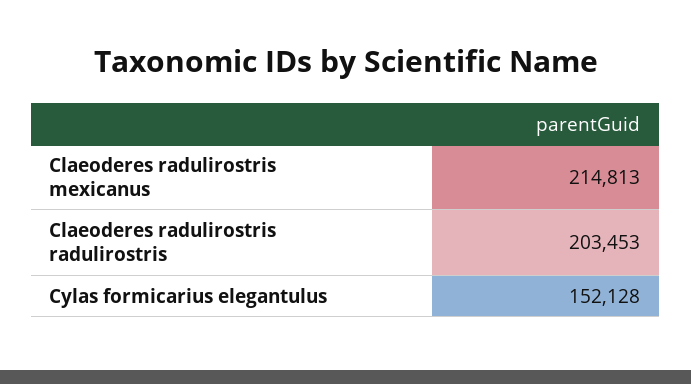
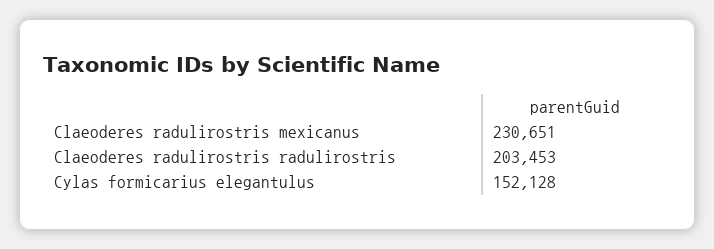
Claeoderes radulirostris mexicanus: 214813 -> 230651

